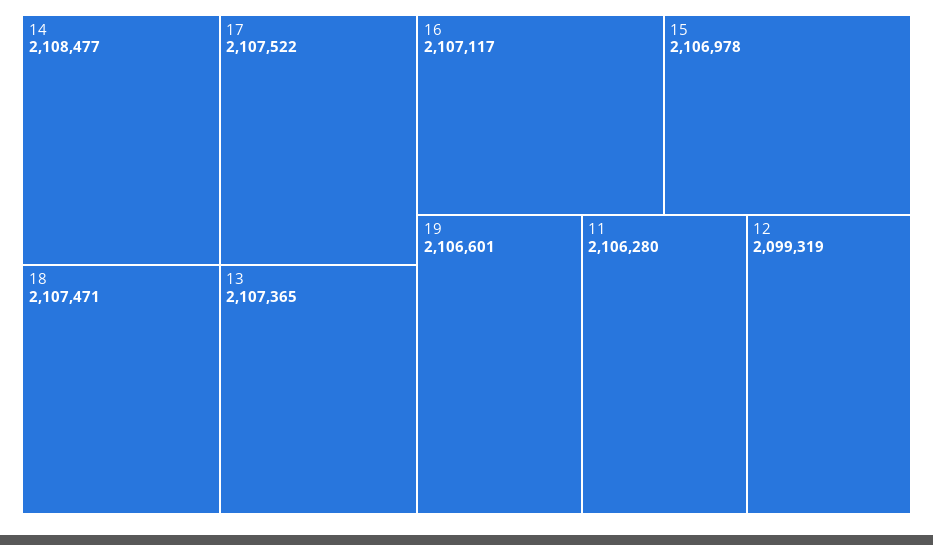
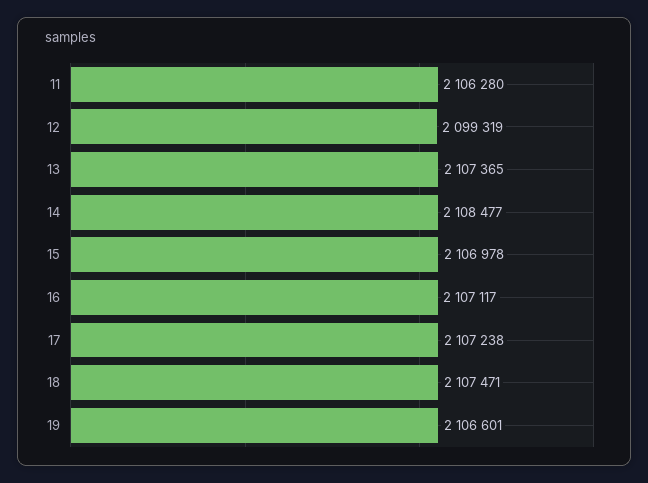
17: 2107522 -> 2107238

